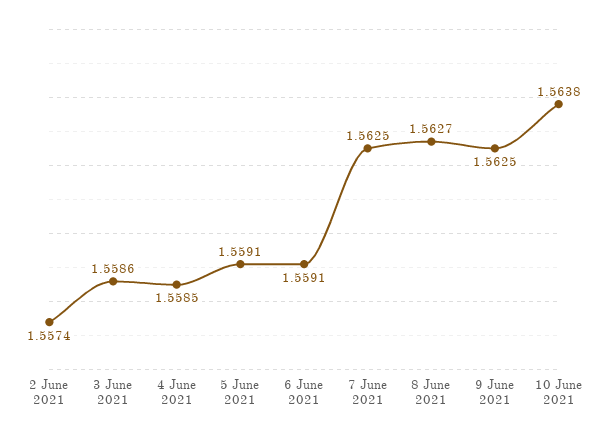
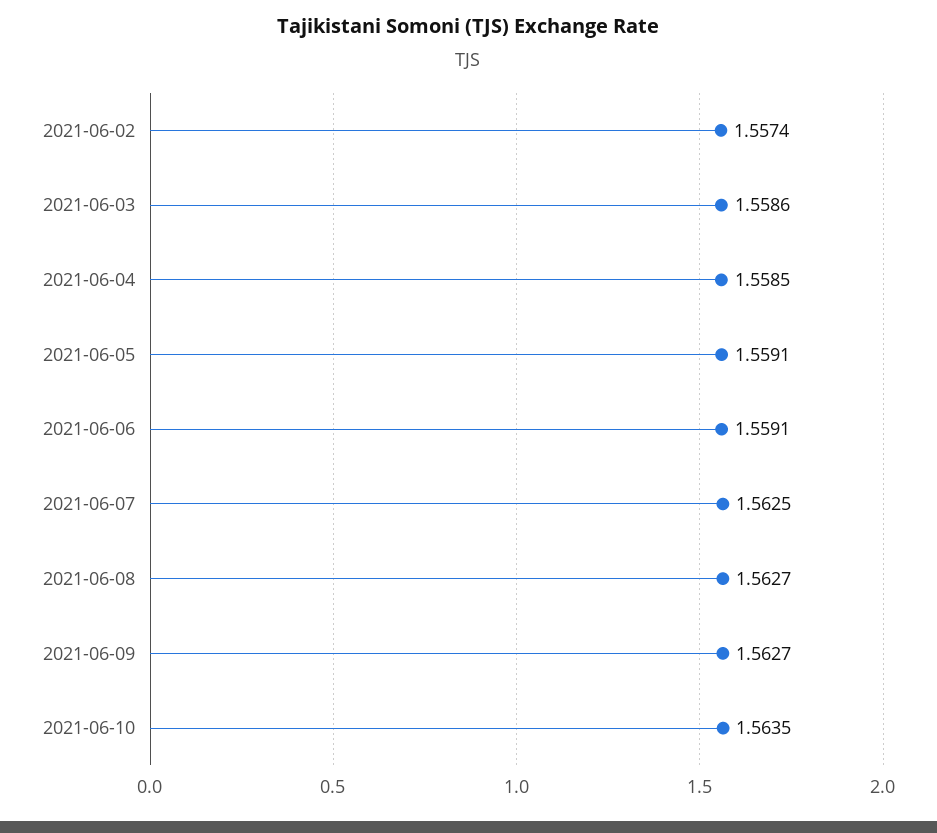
9 June 2021: 1.5625 -> 1.5627
10 June 2021: 1.5638 -> 1.5635

